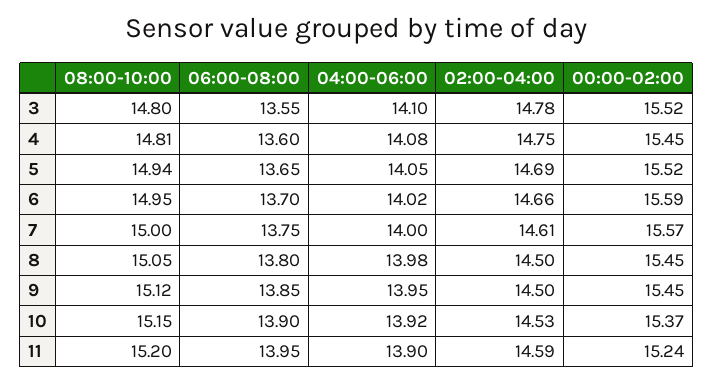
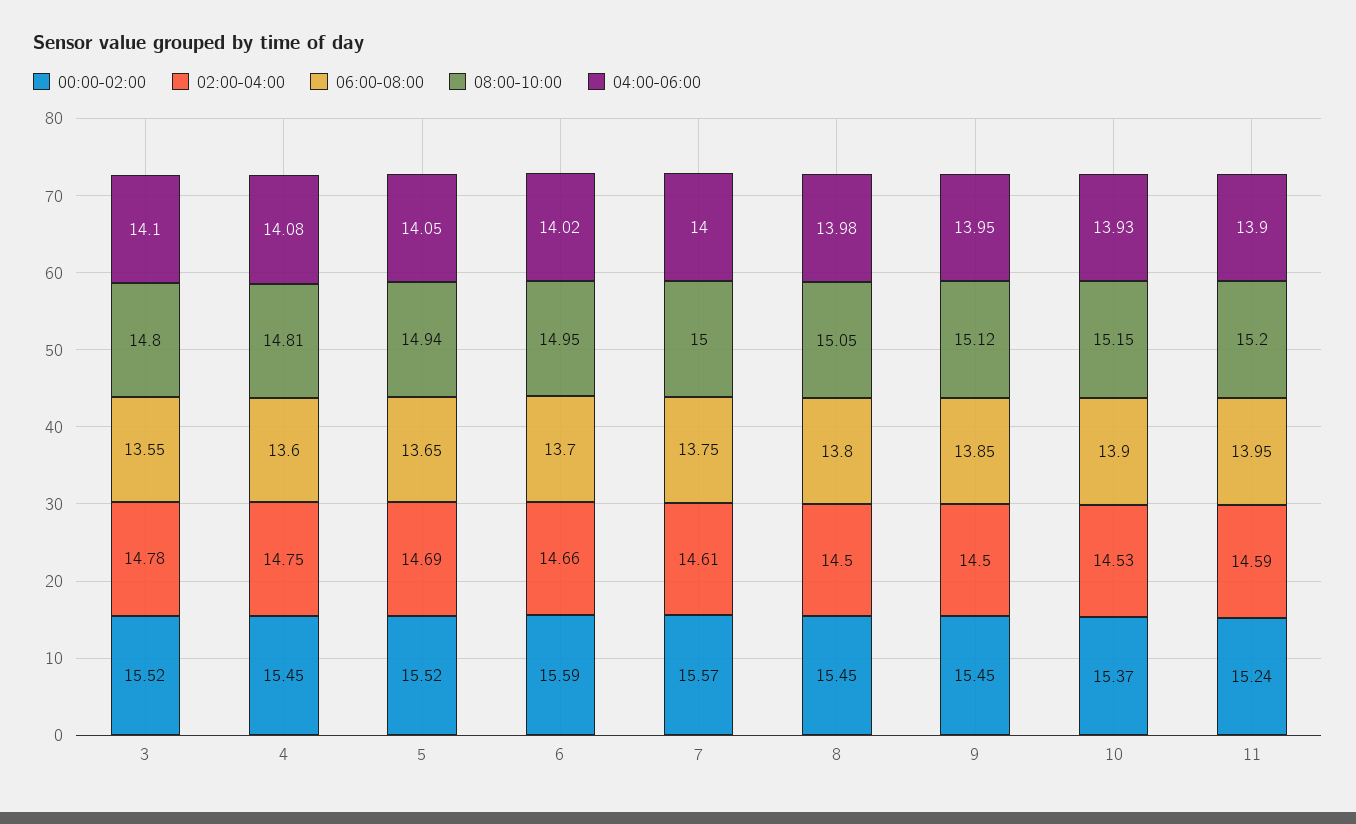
04:00-06:00, 10: 13.92 -> 13.93

